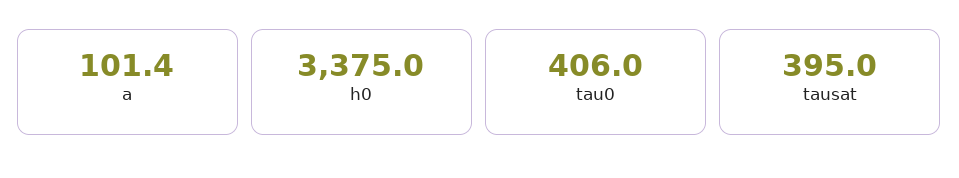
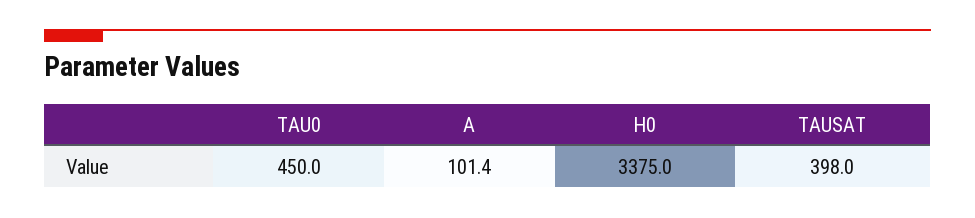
tau0: 406 -> 450
tausat: 395 -> 398

